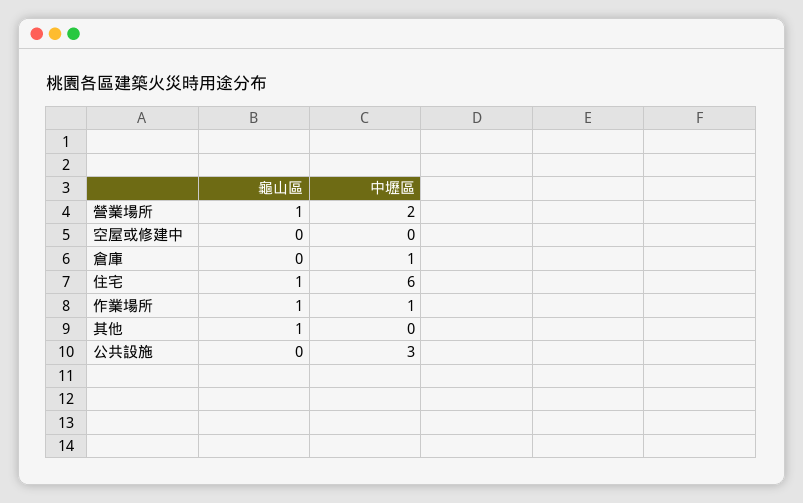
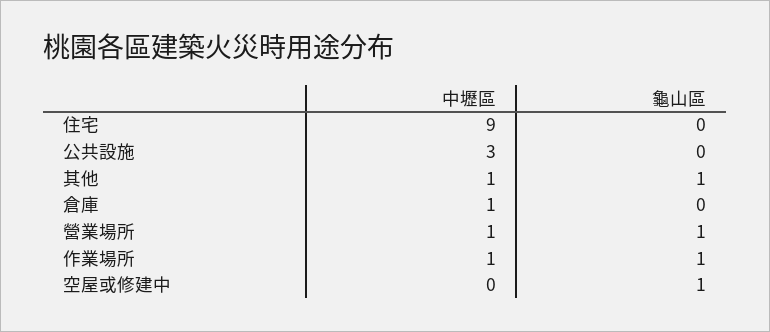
中壢區, 營業場所: 2 -> 1
龜山區, 空屋或修建中: 0 -> 1
龜山區, 住宅: 1 -> 0
中壢區, 住宅: 6 -> 9
中壢區, 其他: 0 -> 1

